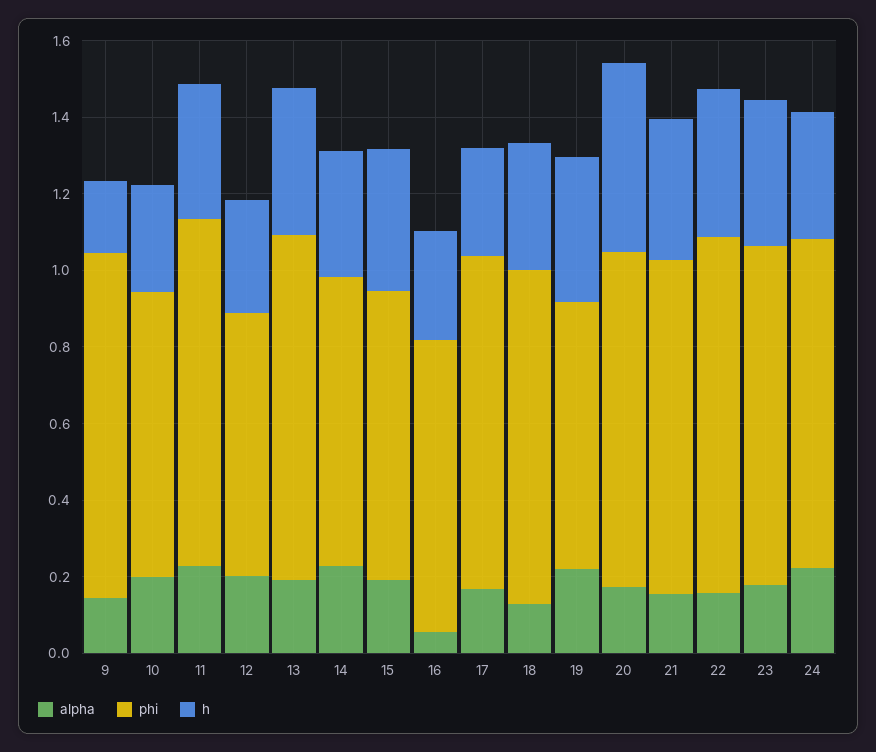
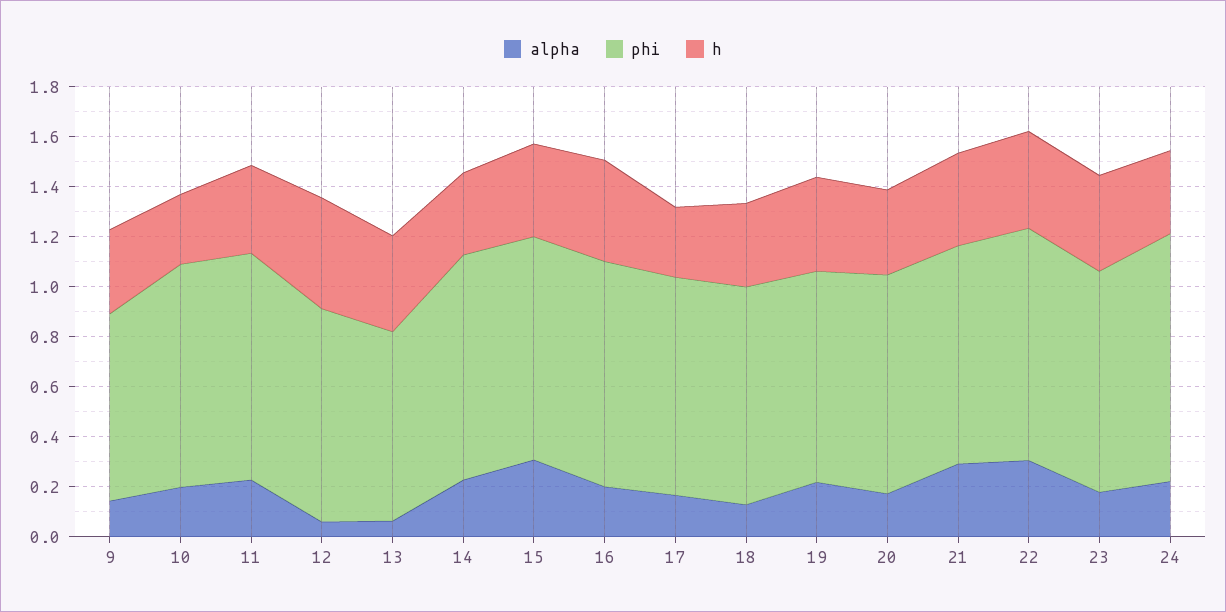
phi, 9: 0.9 -> 0.75
h, 9: 0.2 -> 0.35
phi, 10: 0.75 -> 0.9
alpha, 12: 0.2 -> 0.05
phi, 12: 0.7 -> 0.85
h, 12: 0.3 -> 0.45
alpha, 13: 0.2 -> 0.05
phi, 13: 0.9 -> 0.75
phi, 14: 0.75 -> 0.9
alpha, 15: 0.2 -> 0.3
phi, 15: 0.75 -> 0.9
alpha, 16: 0.05 -> 0.2
phi, 16: 0.75 -> 0.9
h, 16: 0.3 -> 0.4
phi, 19: 0.7 -> 0.85
h, 20: 0.5 -> 0.35
alpha, 21: 0.15 -> 0.3
alpha, 22: 0.15 -> 0.3
phi, 24: 0.85 -> 1

